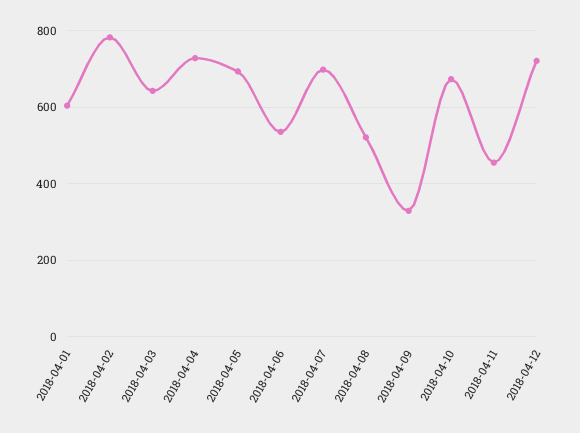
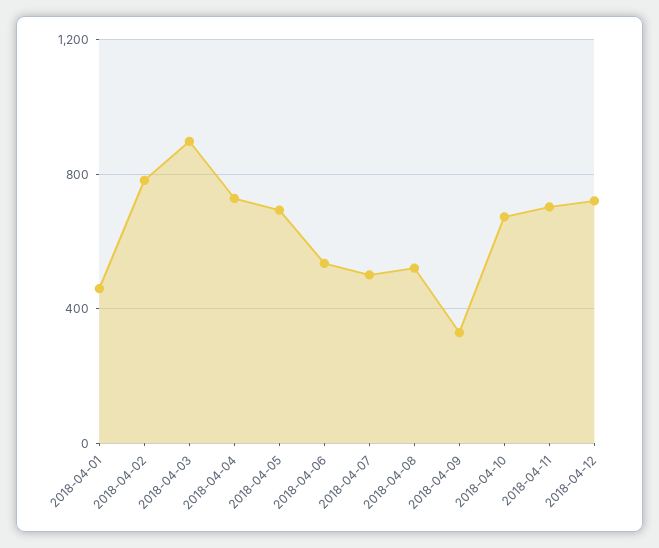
2018-04-01: 600 -> 450
2018-04-03: 640 -> 900
2018-04-07: 700 -> 500
2018-04-11: 460 -> 700

